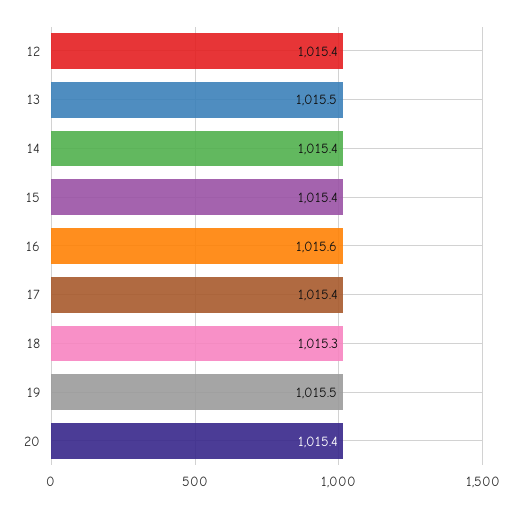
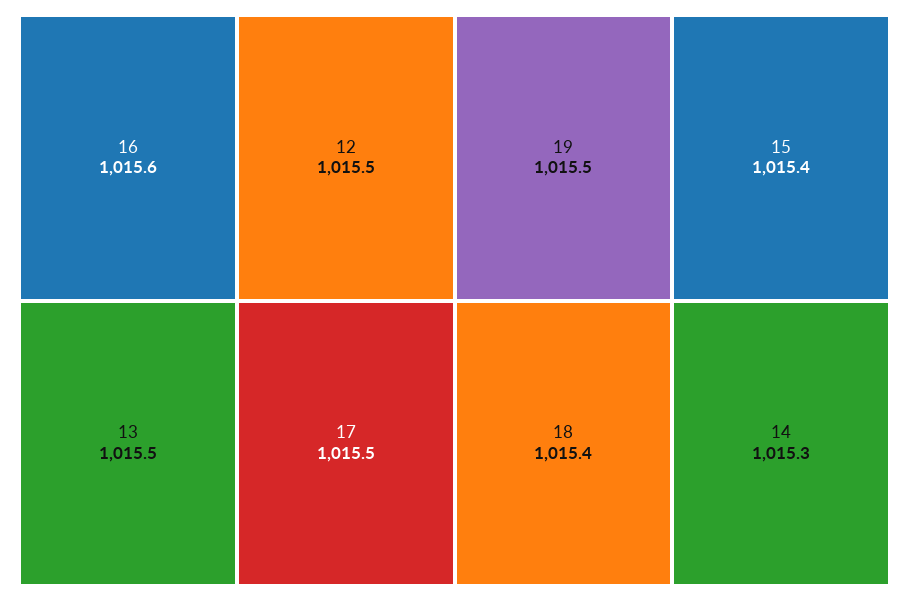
12: 1015.4 -> 1015.5
14: 1015.4 -> 1015.3
17: 1015.4 -> 1015.5
18: 1015.3 -> 1015.4
20: 1015.4 -> none

